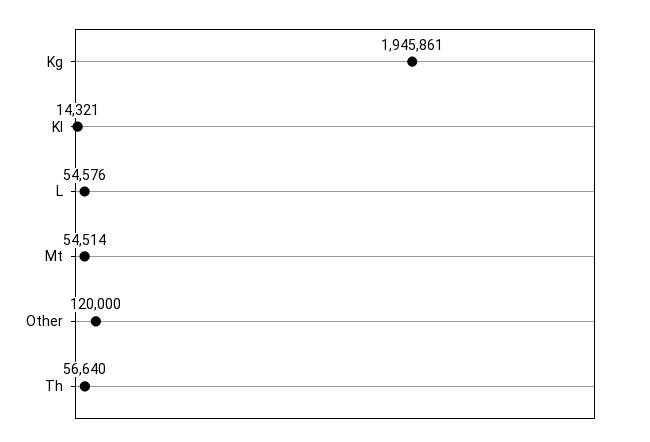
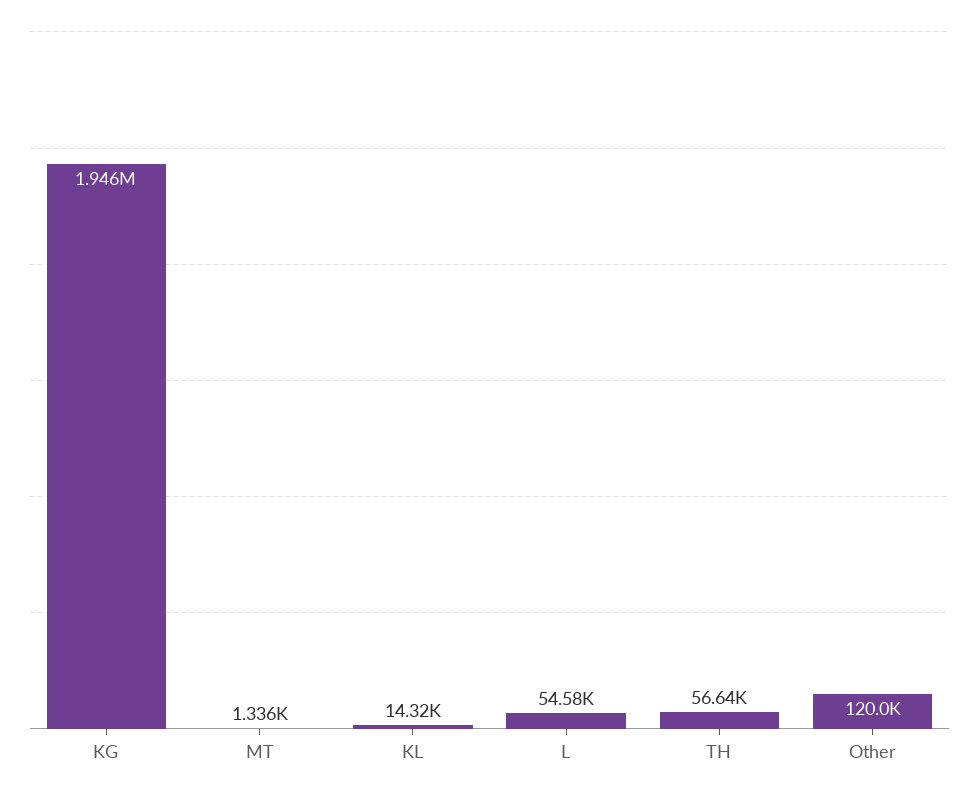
Mt: 54514 -> 1336

